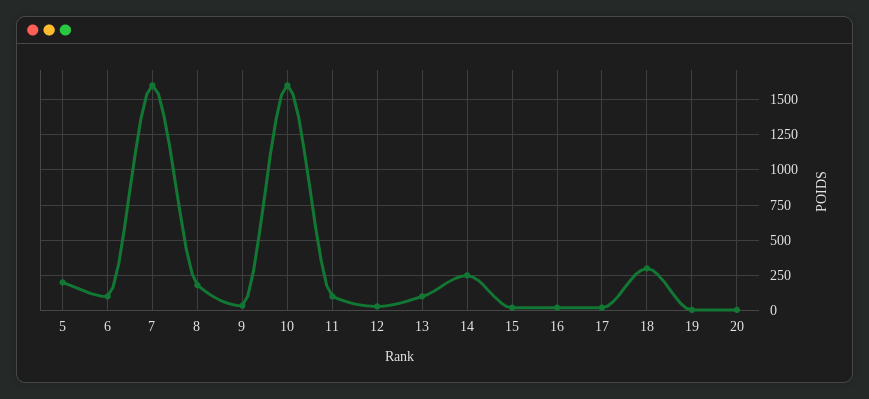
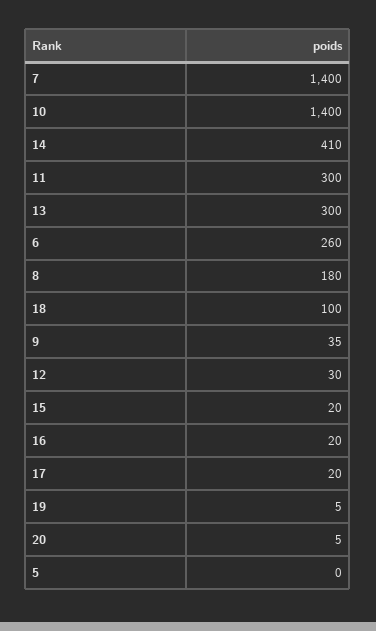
5: 200 -> 0
6: 100 -> 260
7: 1600 -> 1400
10: 1600 -> 1400
11: 100 -> 300
13: 100 -> 300
14: 250 -> 410
18: 300 -> 100

